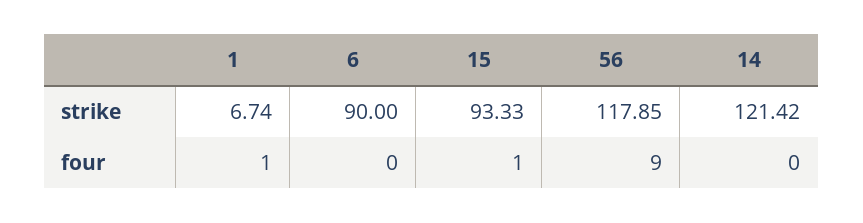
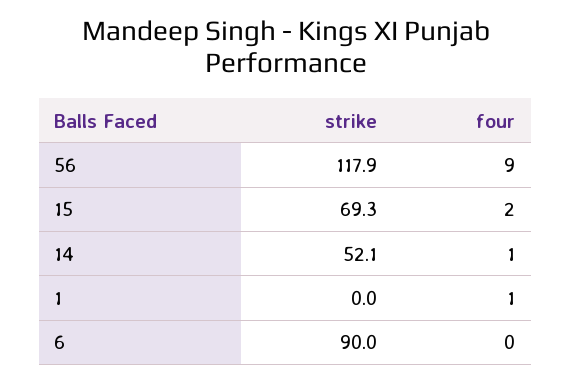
1, strike: 6.74 -> 0
15, strike: 93.33 -> 69.3
14, strike: 121.42 -> 52.1
15, four: 1 -> 2
14, four: 0 -> 1

